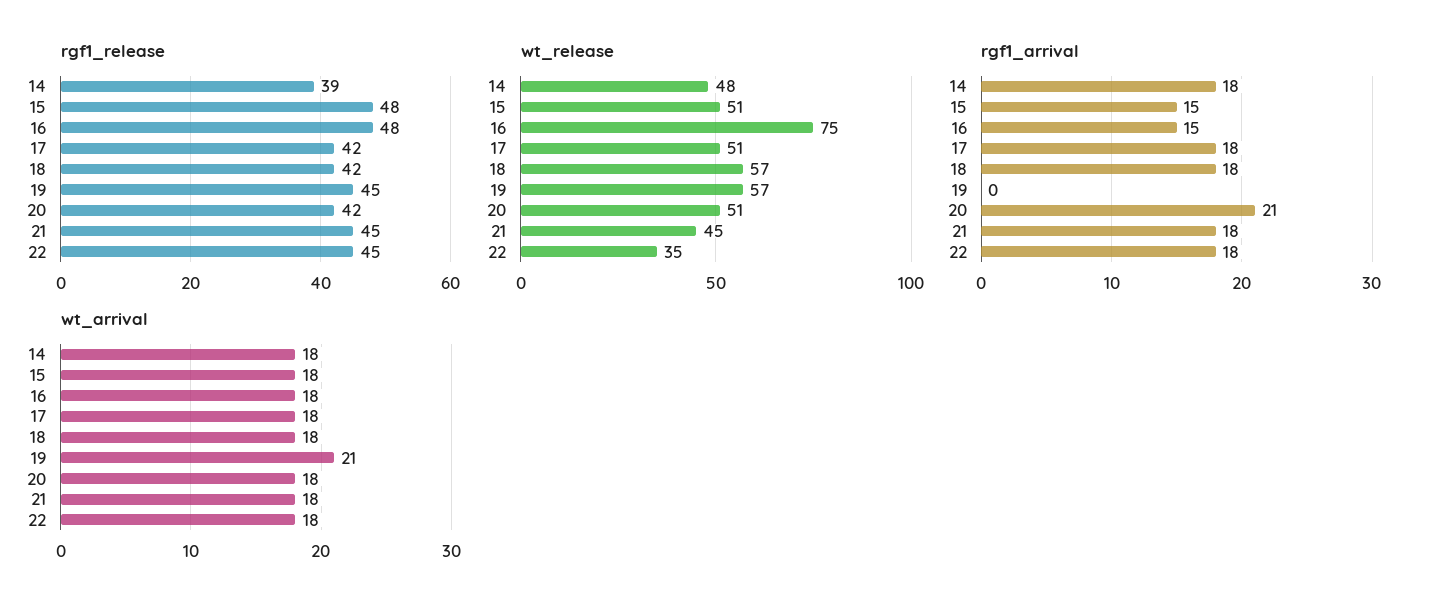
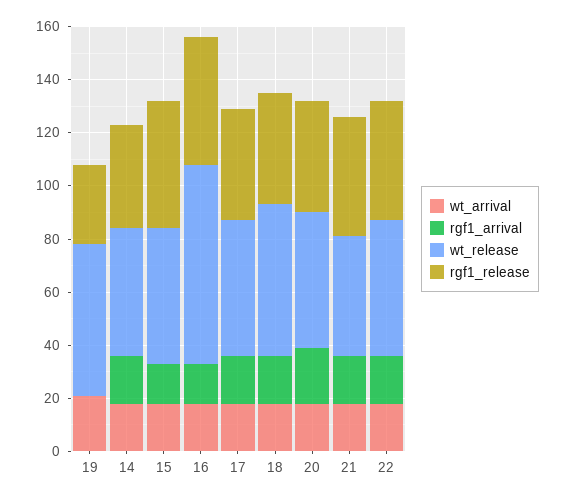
rgf1_release, 19: 45 -> 30
wt_release, 22: 35 -> 50

